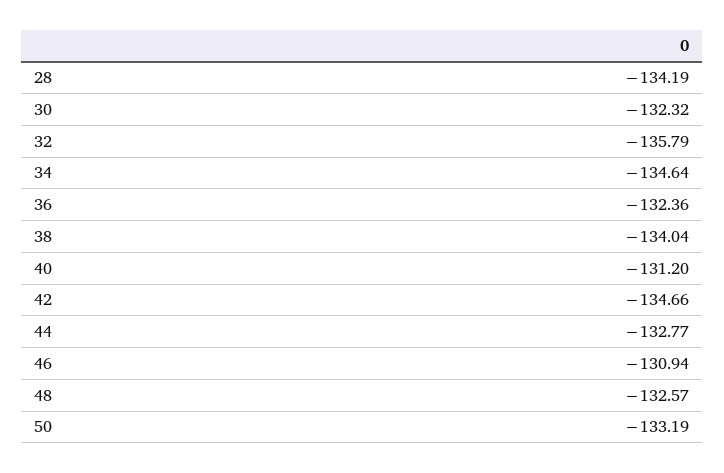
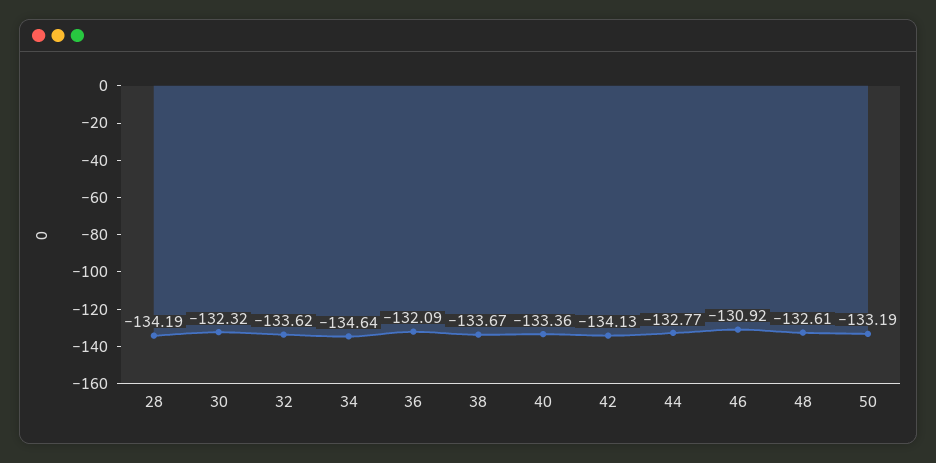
32: -135.79 -> -133.62
36: -132.36 -> -132.09
38: -134.04 -> -133.67
40: -131.2 -> -133.36
42: -134.66 -> -134.13
46: -130.94 -> -130.92
48: -132.57 -> -132.61

